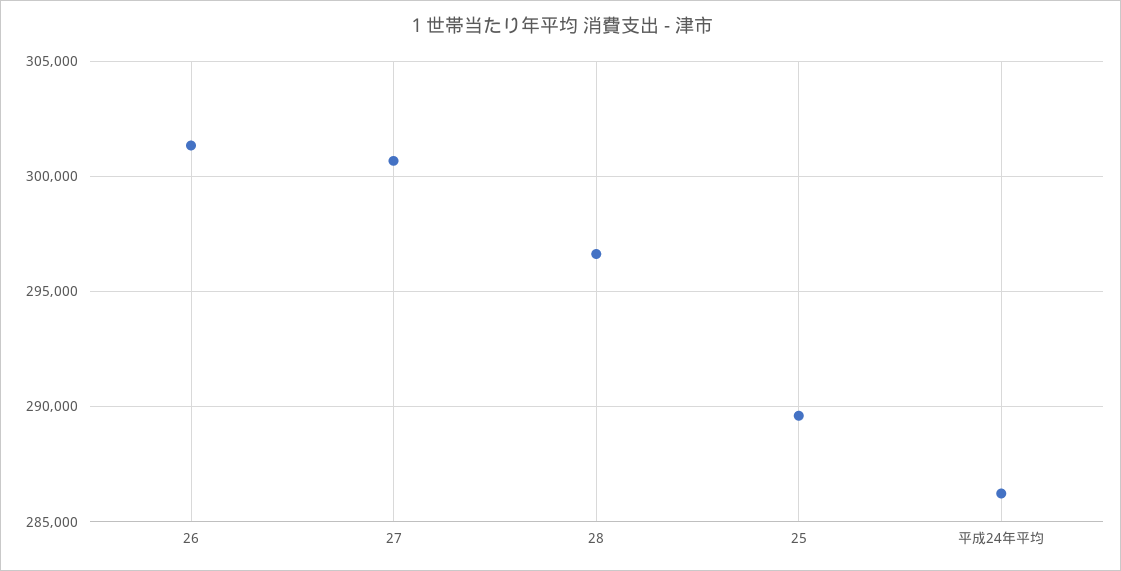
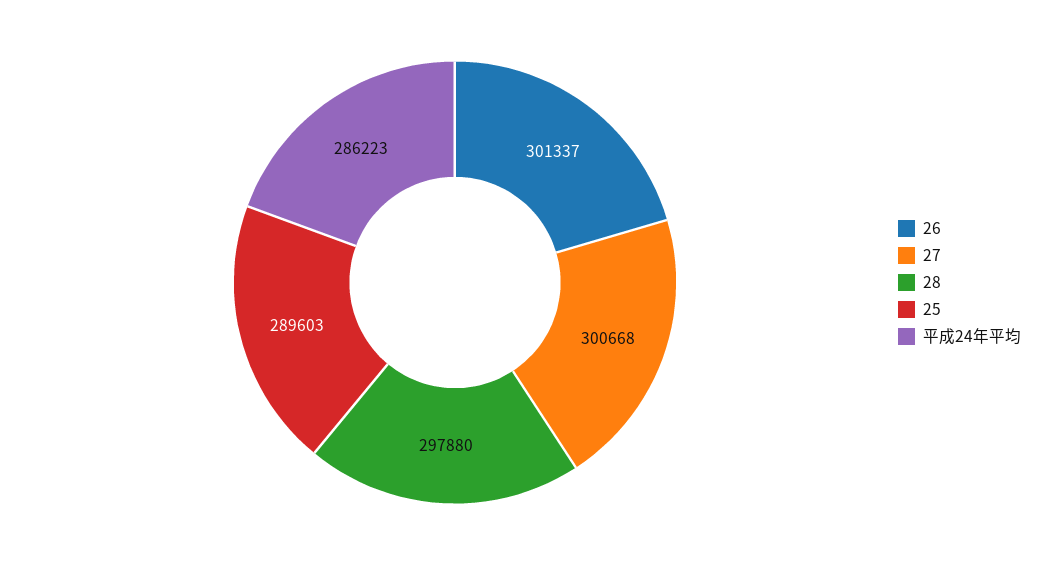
28: 296500 -> 297880

